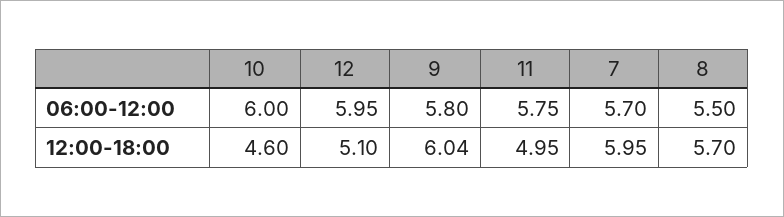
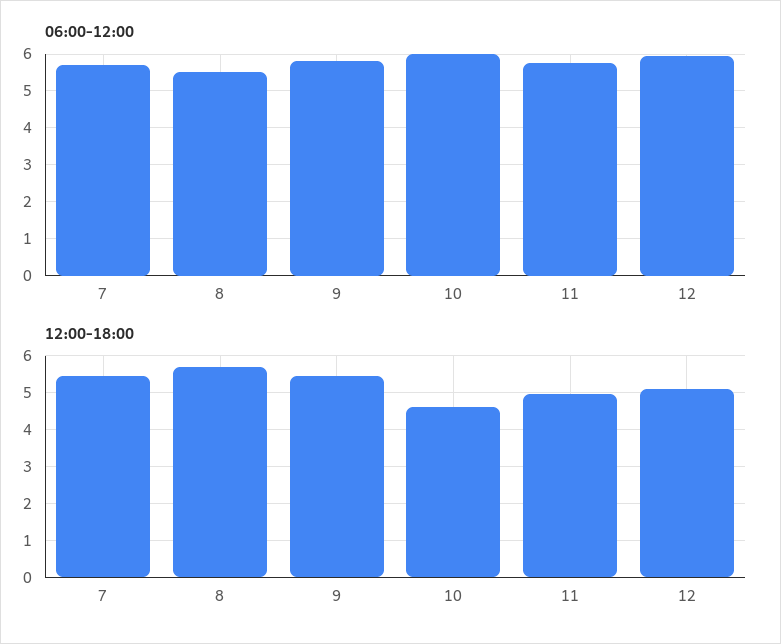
12:00-18:00, 9: 6.04 -> 5.4
12:00-18:00, 7: 5.95 -> 5.4

